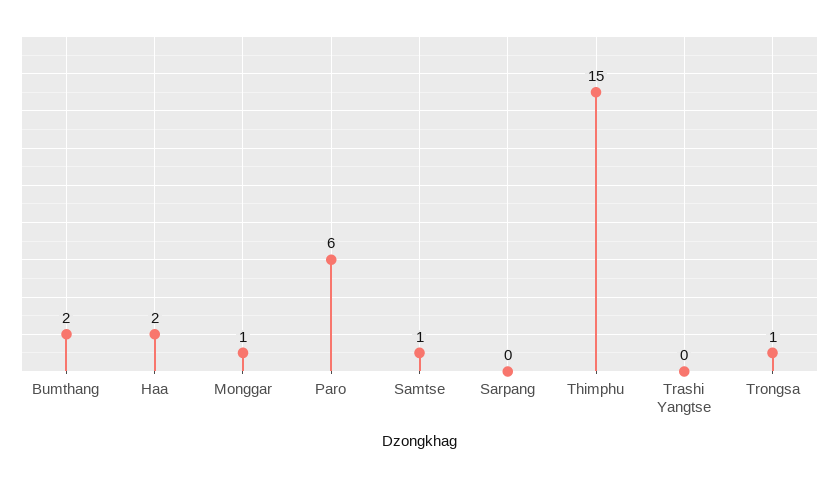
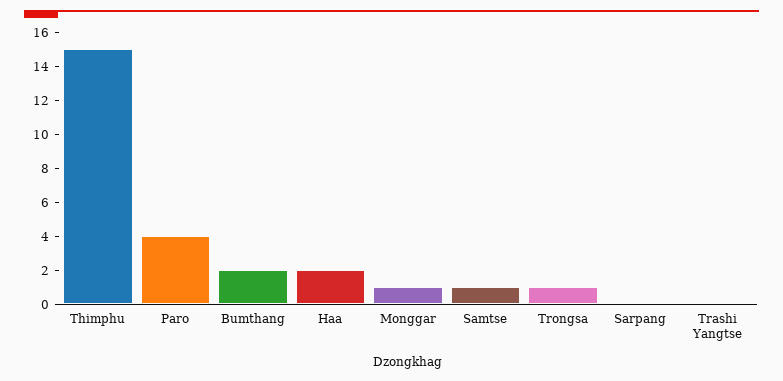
Paro: 6 -> 4

